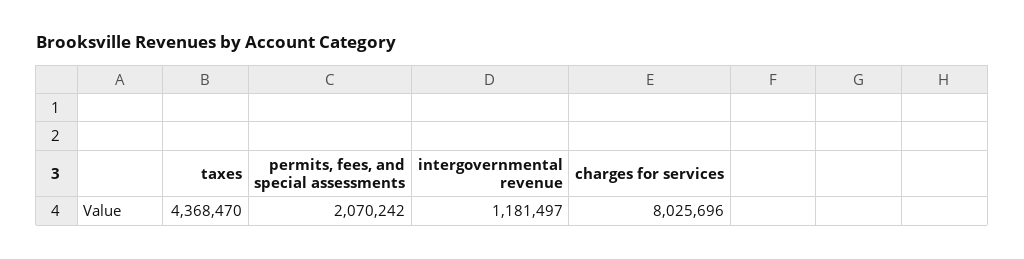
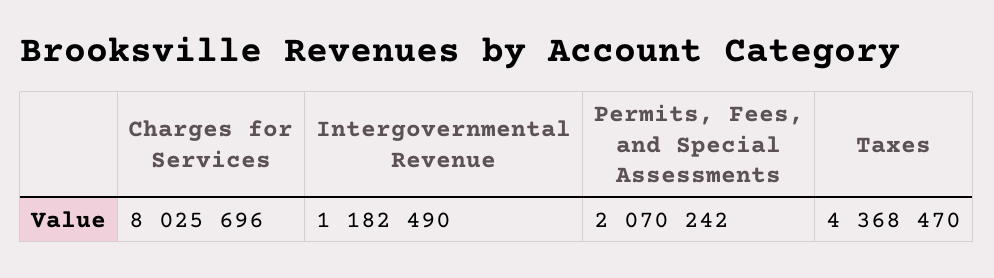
intergovernmental revenue: 1181497 -> 1182490

